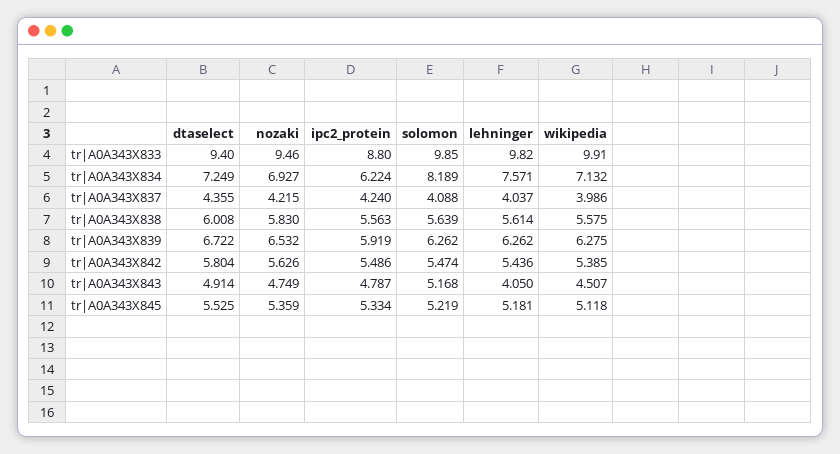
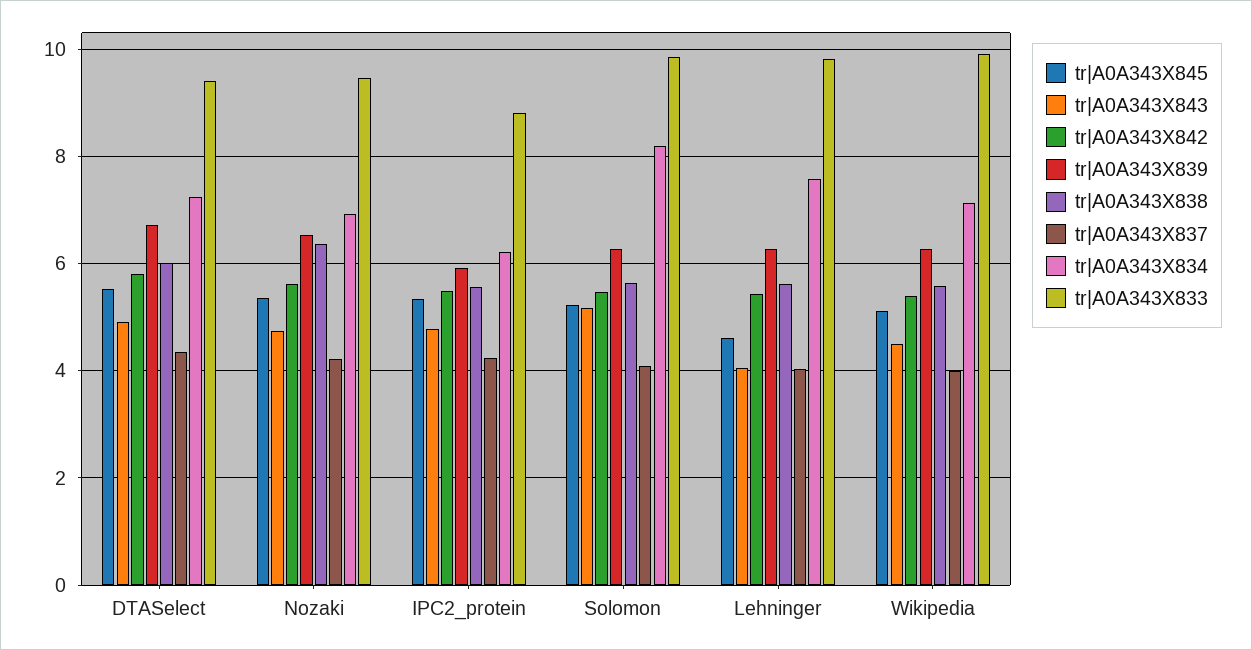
tr|A0A343X838, nozaki: 5.83 -> 6.4
tr|A0A343X845, lehninger: 5.181 -> 4.6

